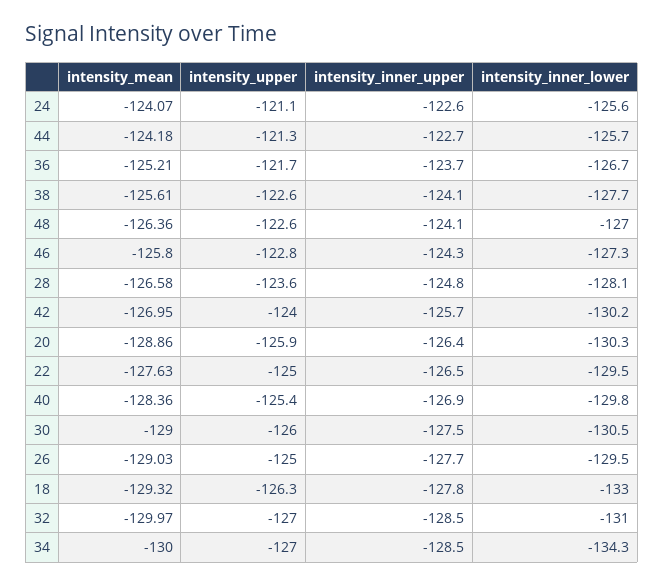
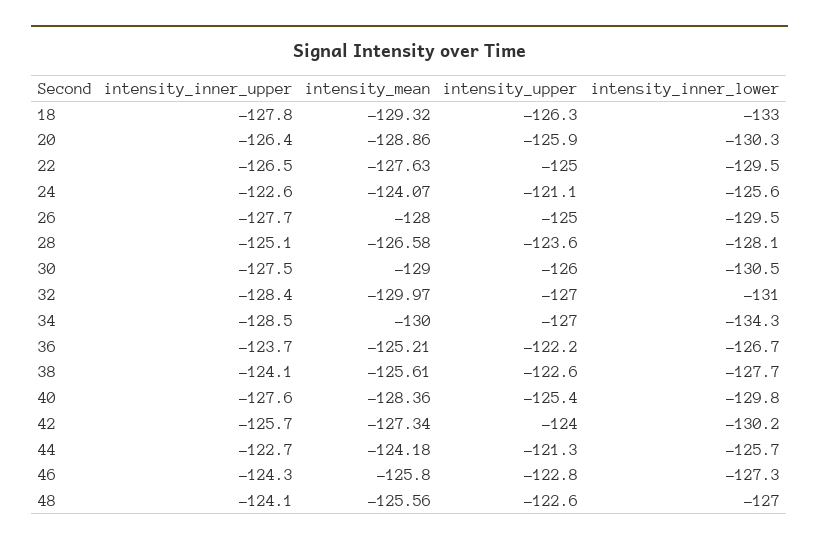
intensity_upper, 36: -121.7 -> -122.2
intensity_mean, 48: -126.36 -> -125.56
intensity_inner_upper, 28: -124.8 -> -125.1
intensity_mean, 42: -126.95 -> -127.34
intensity_inner_upper, 40: -126.9 -> -127.6
intensity_mean, 26: -129.03 -> -128
intensity_inner_upper, 32: -128.5 -> -128.4

